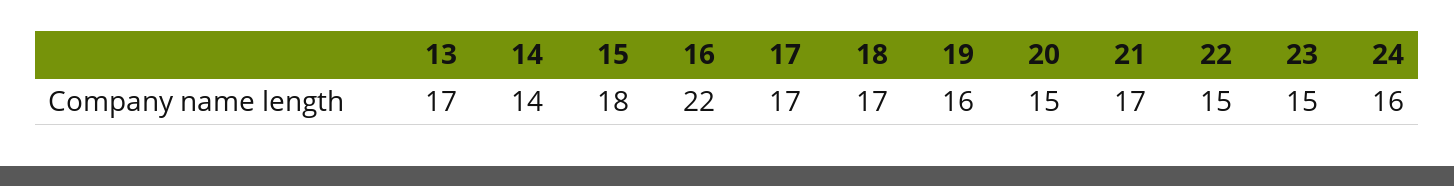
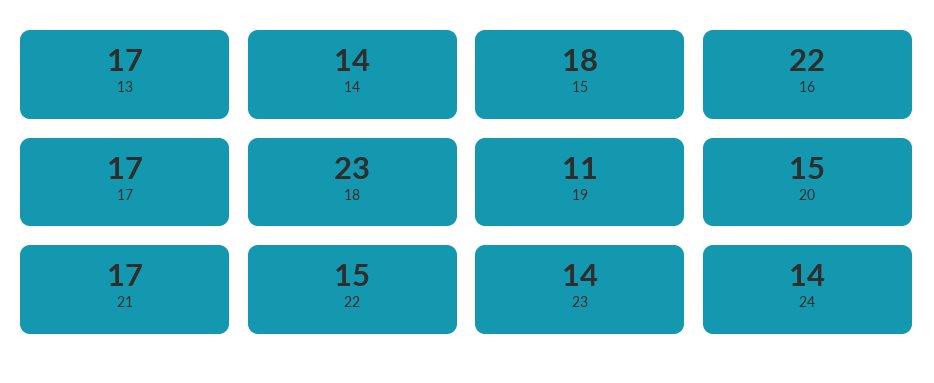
18: 17 -> 23
19: 16 -> 11
23: 15 -> 14
24: 16 -> 14

